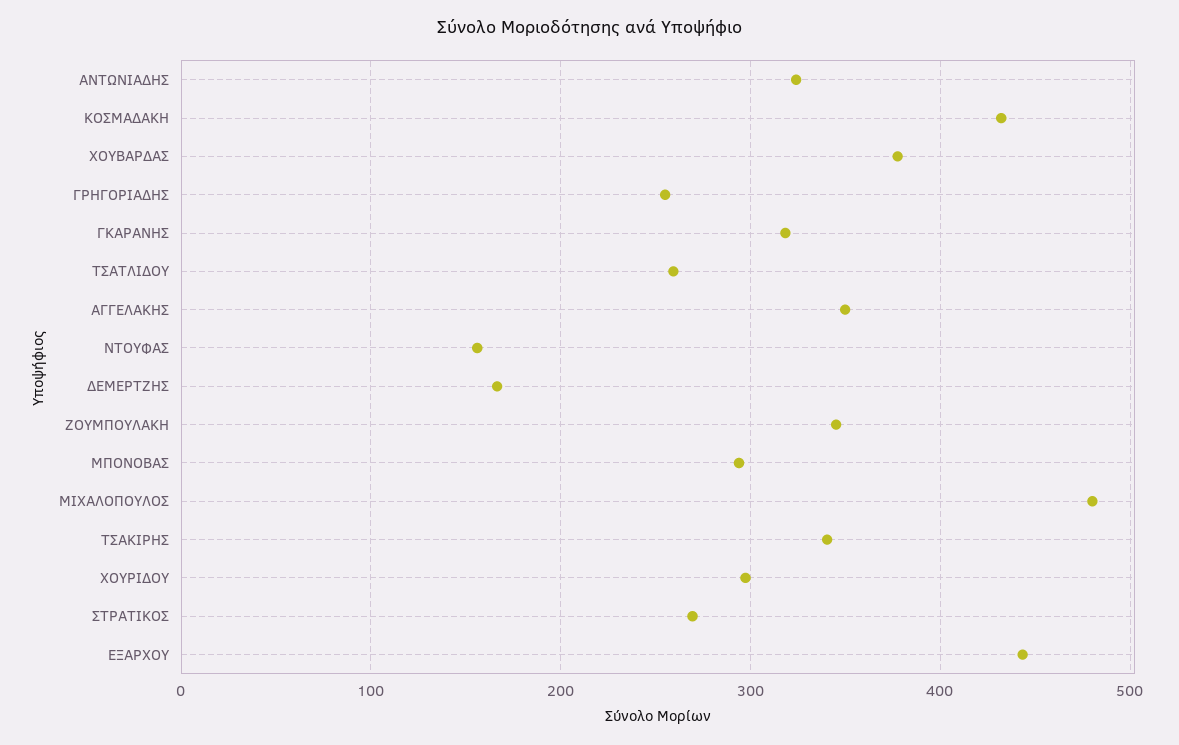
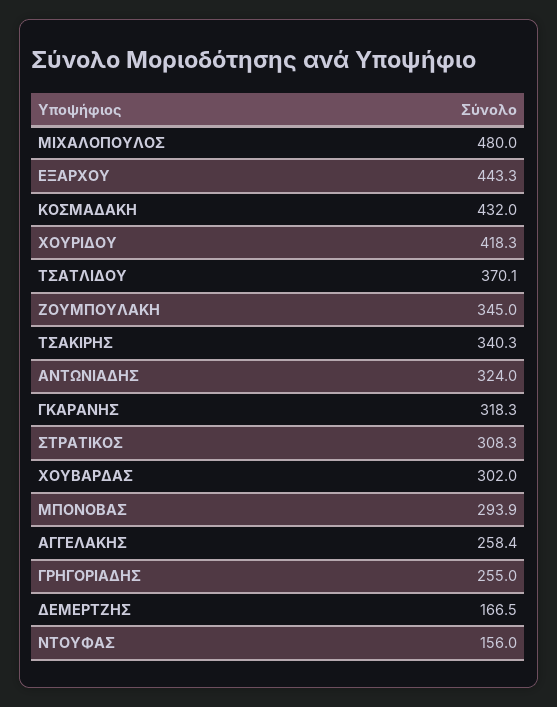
ΧΟΥΒΑΡΔΑΣ: 380 -> 302
ΤΣΑΤΛΙΔΟΥ: 260 -> 370.1
ΑΓΓΕΛΑΚΗΣ: 350 -> 258.4
ΧΟΥΡΙΔΟΥ: 300 -> 418.3
ΣΤΡΑΤΙΚΟΣ: 270 -> 308.3

